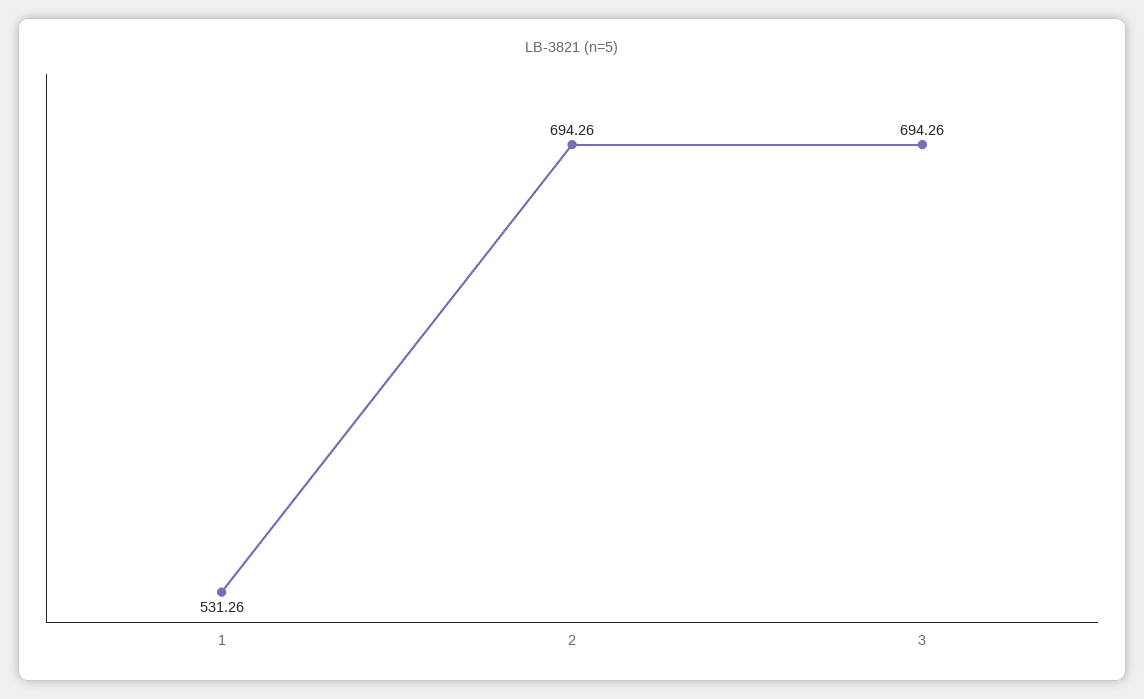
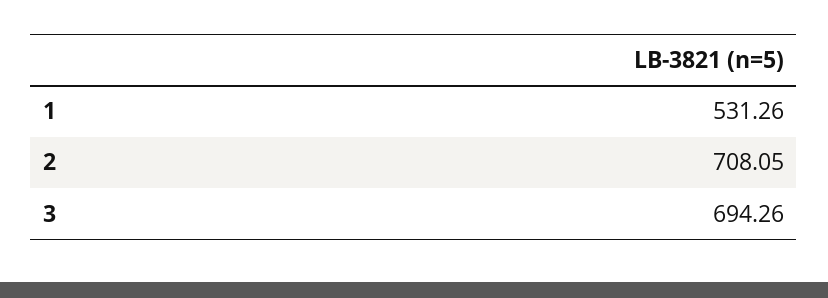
2: 694.26 -> 708.05

